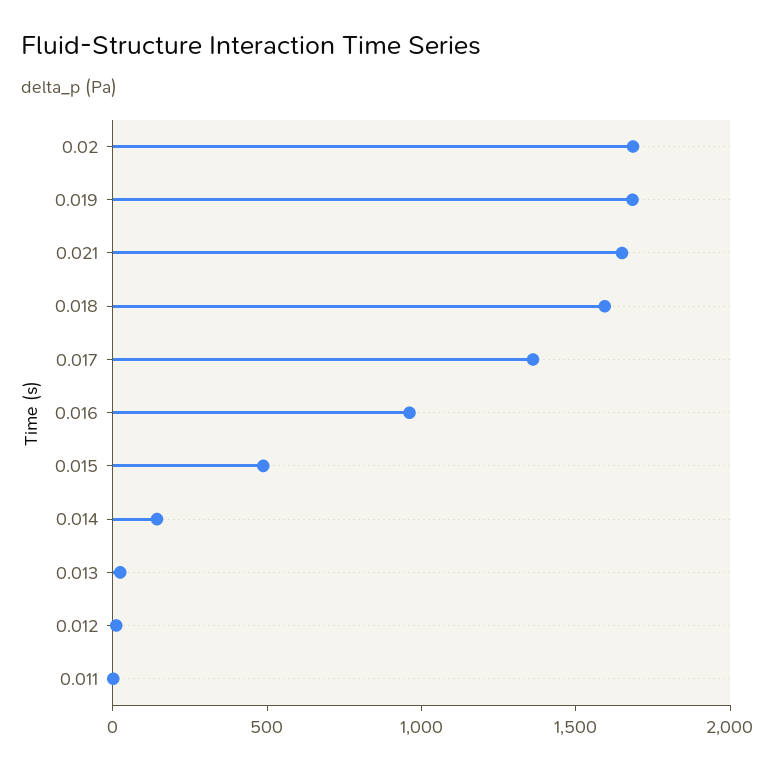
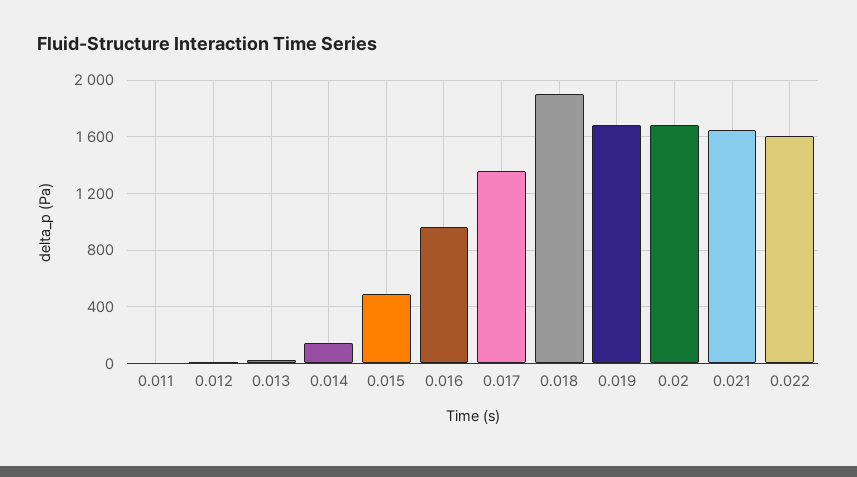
0.018: 1600 -> 1900
0.022: none -> 1600

